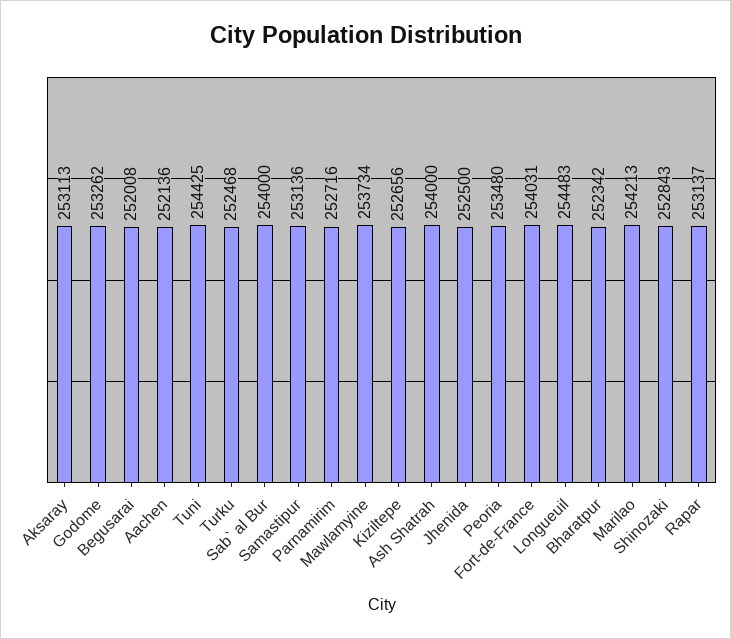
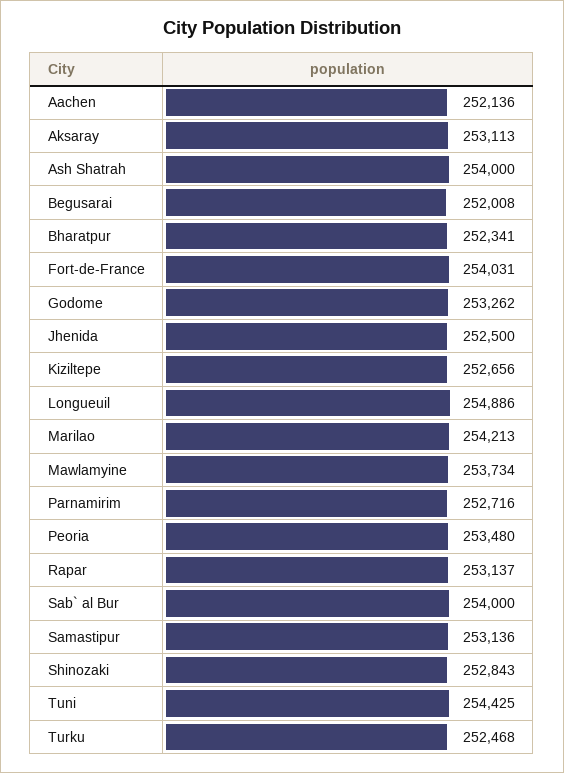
Longueuil: 254483 -> 254886
Bharatpur: 252342 -> 252341

